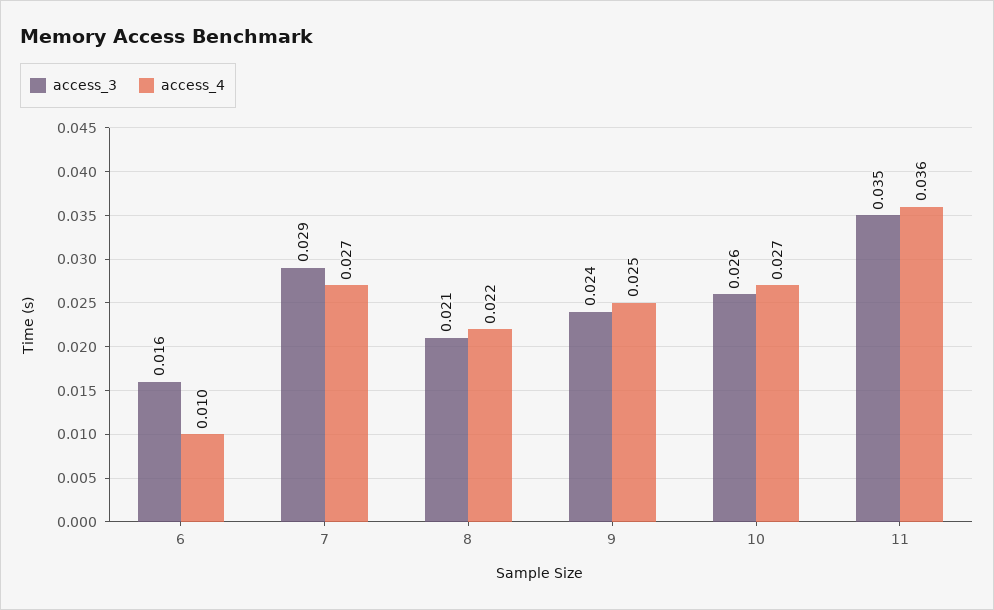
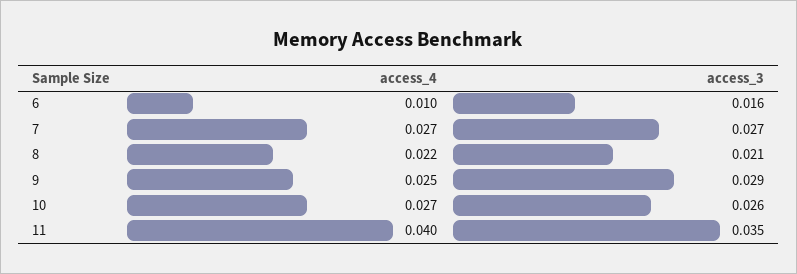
access_3, 7: 0.029 -> 0.027
access_3, 9: 0.024 -> 0.029
access_4, 11: 0.036 -> 0.04

